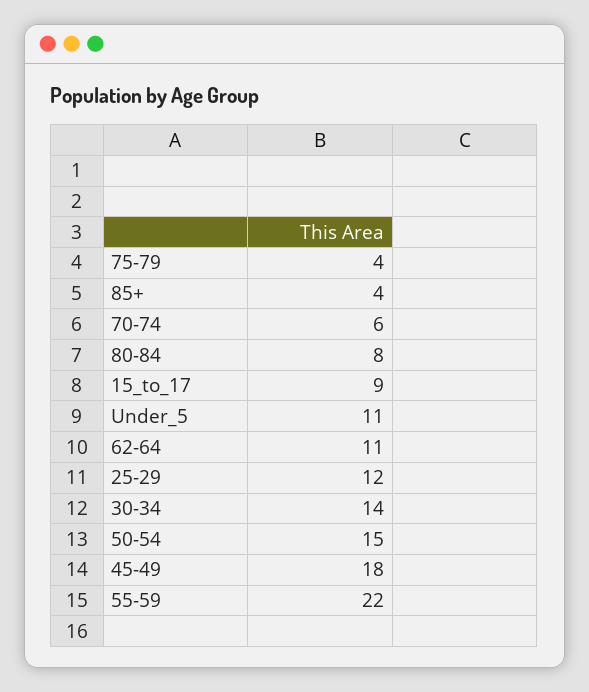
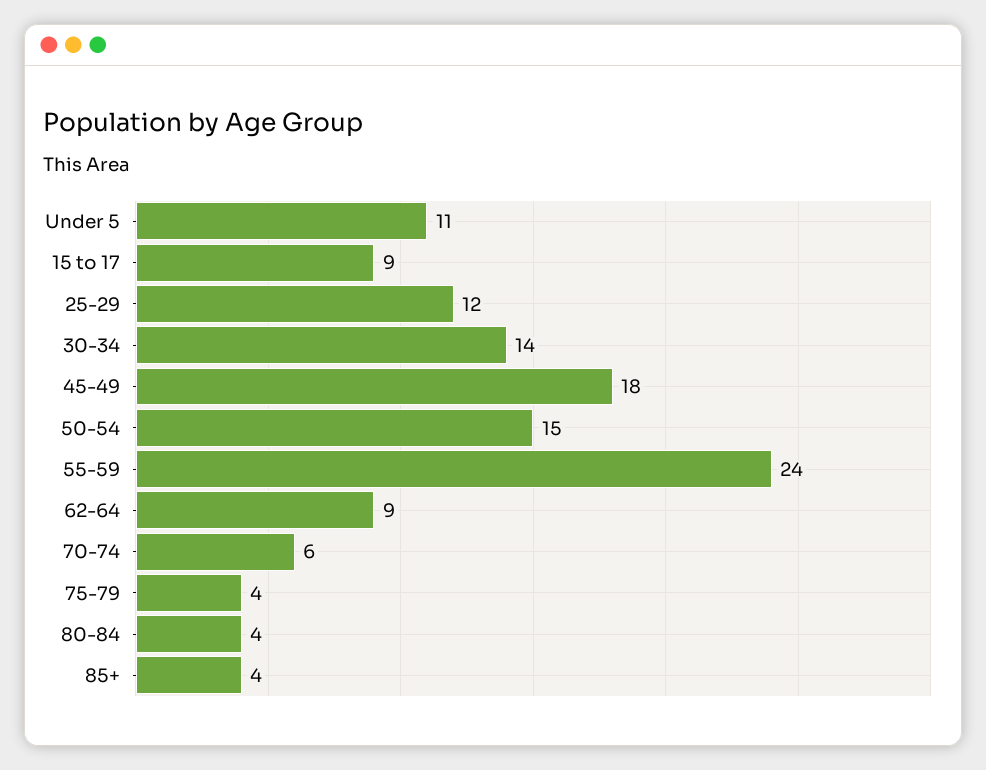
80-84: 8 -> 4
62-64: 11 -> 9
55-59: 22 -> 24

